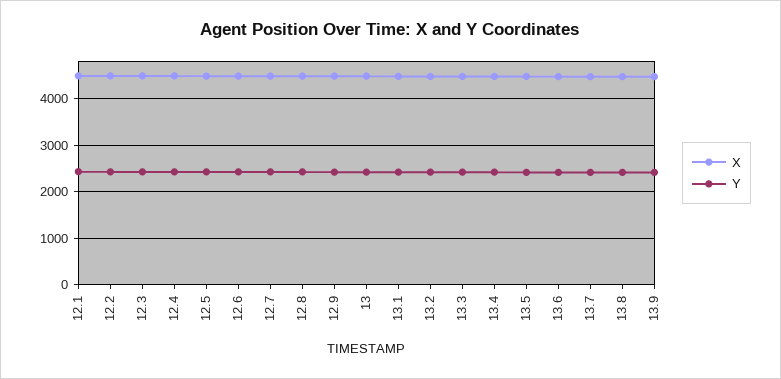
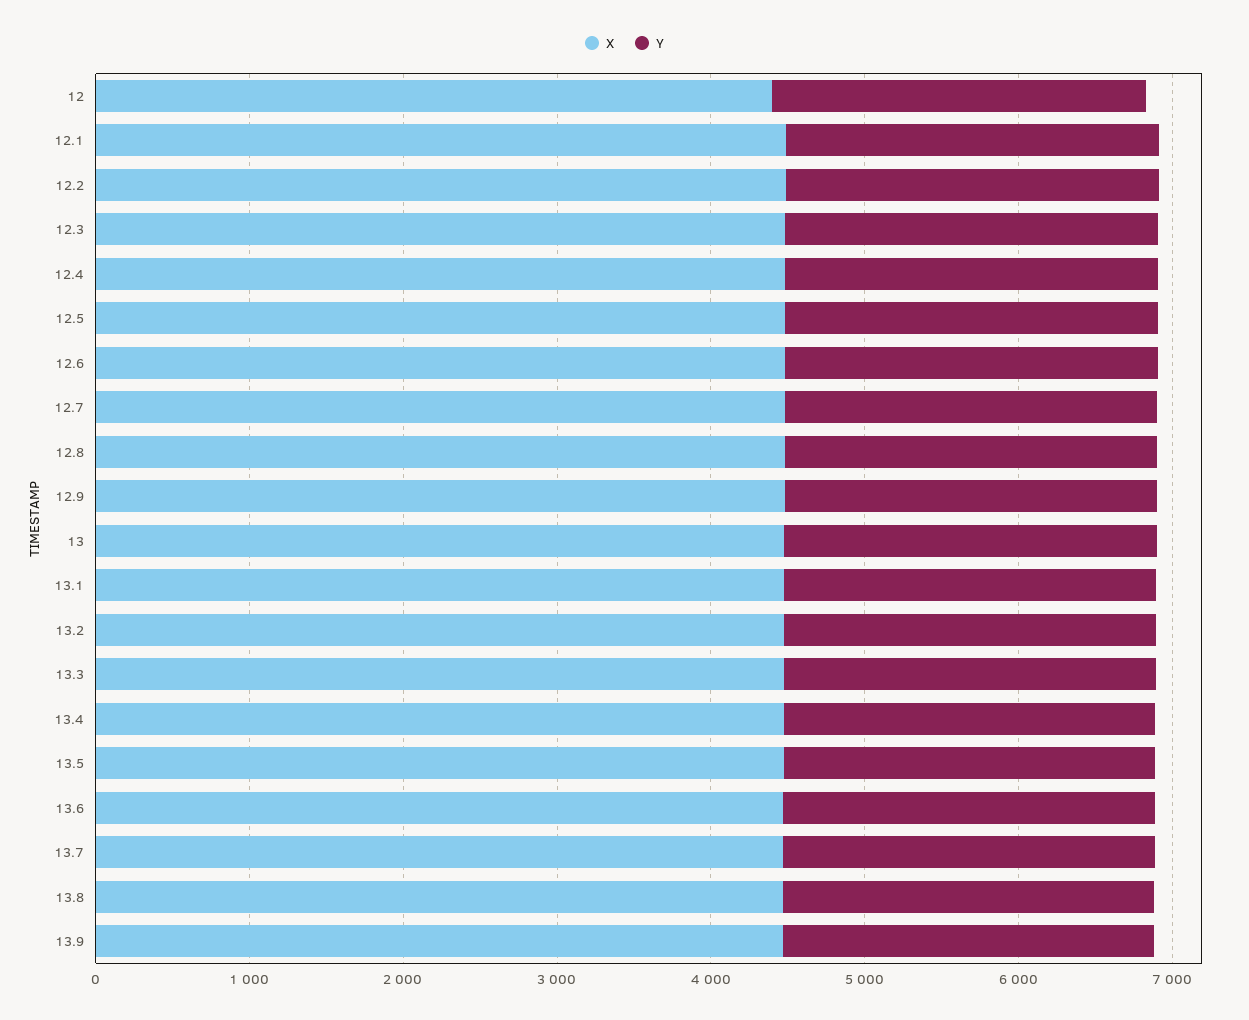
X, 12: none -> 4400
Y, 12: none -> 2400

